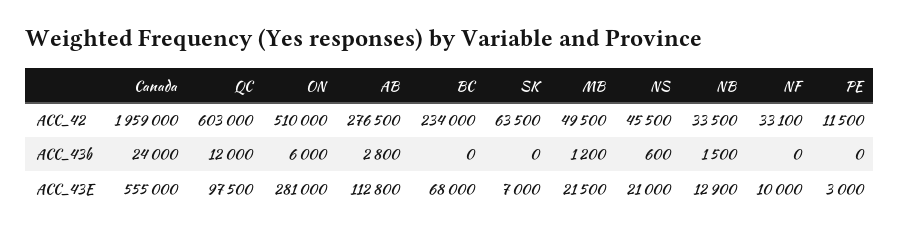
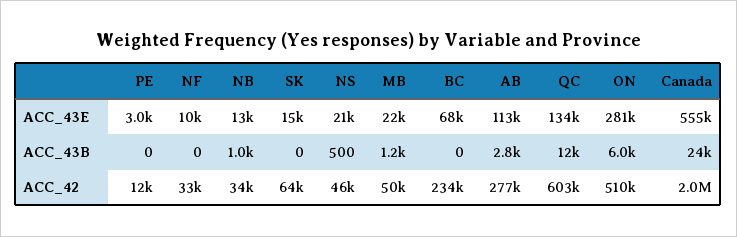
NS, ACC_43b: 600 -> 500
NB, ACC_43b: 1500 -> 1000
QC, ACC_43E: 97500 -> 134000
SK, ACC_43E: 7000 -> 15000

